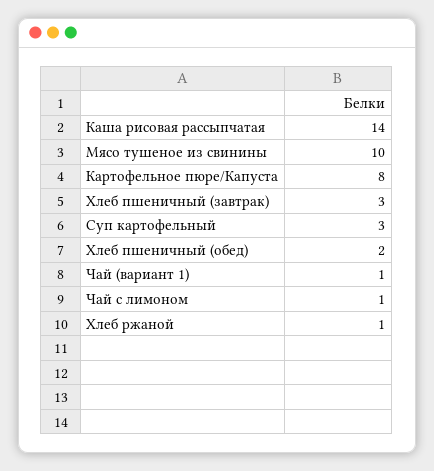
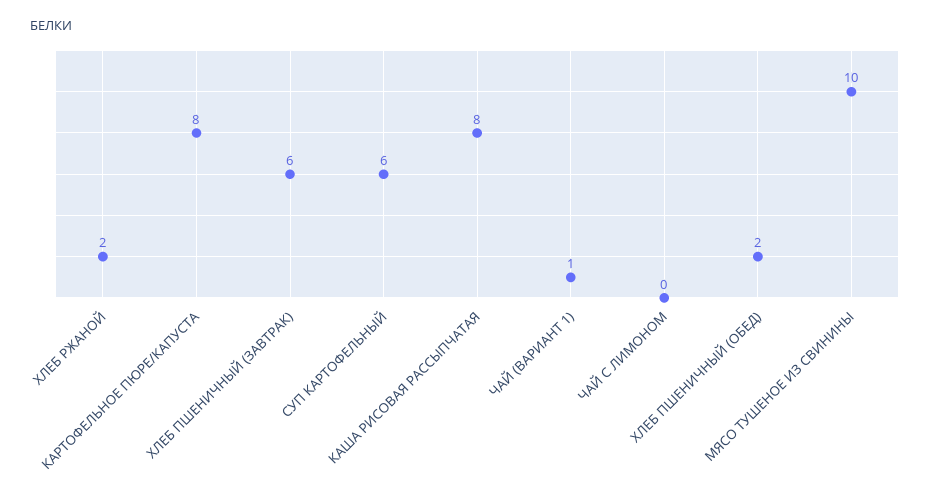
Каша рисовая рассыпчатая: 14 -> 8
Хлеб пшеничный (завтрак): 3 -> 6
Суп картофельный: 3 -> 6
Чай с лимоном: 1 -> 0
Хлеб ржаной: 1 -> 2

